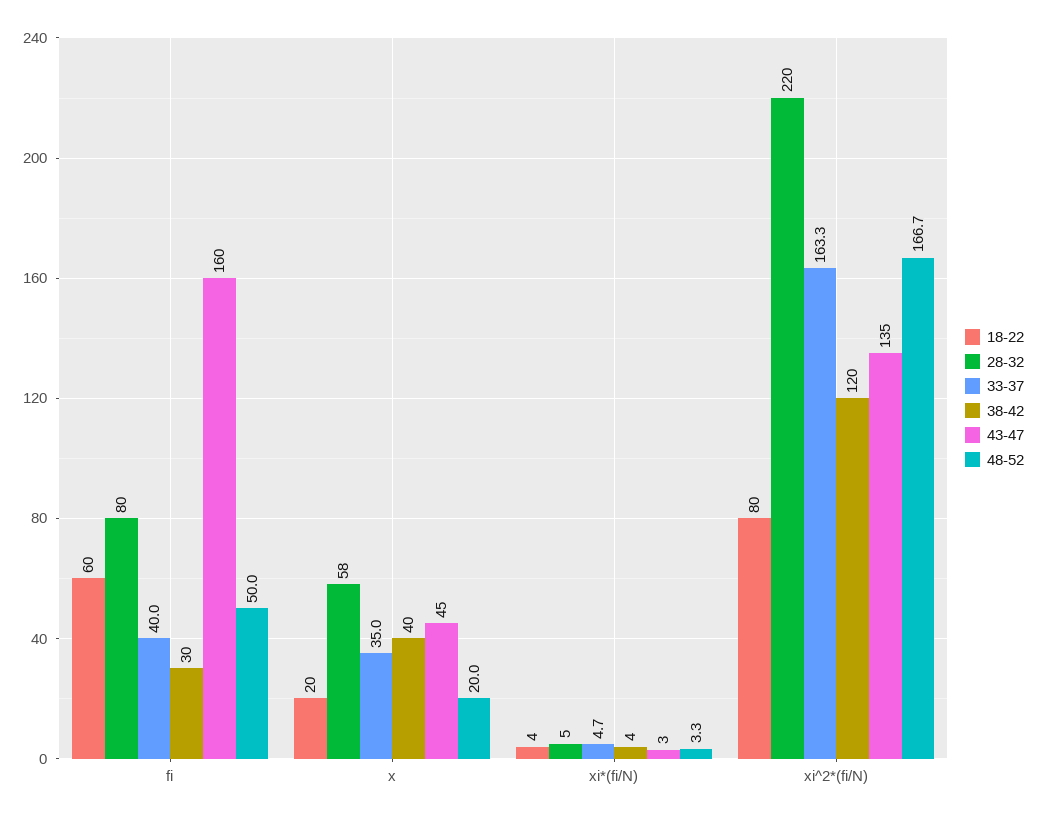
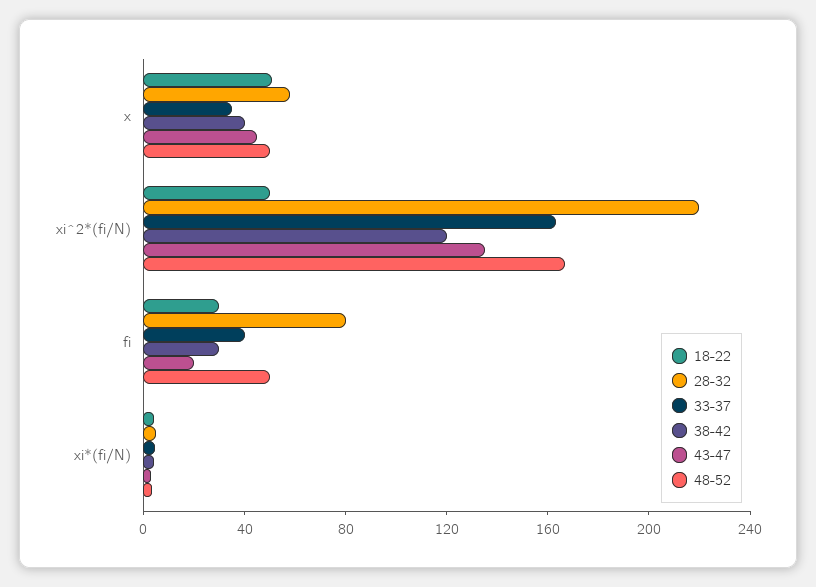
18-22, fi: 60 -> 30
43-47, fi: 160 -> 20
18-22, x: 20 -> 50
48-52, x: 20 -> 50
18-22, xi^2*(fi/N): 80 -> 50

